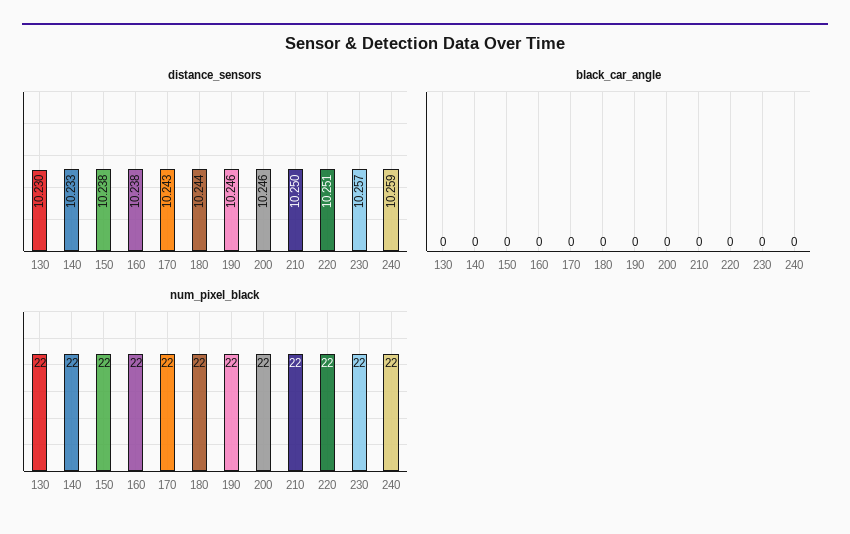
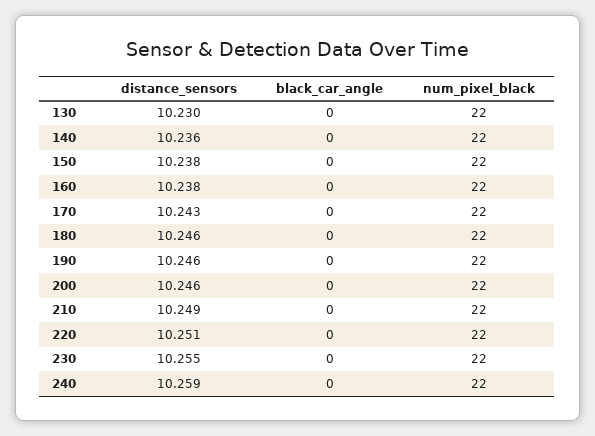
distance_sensors, 140: 10.233 -> 10.236
distance_sensors, 180: 10.244 -> 10.246
distance_sensors, 210: 10.25 -> 10.249
distance_sensors, 230: 10.257 -> 10.255

